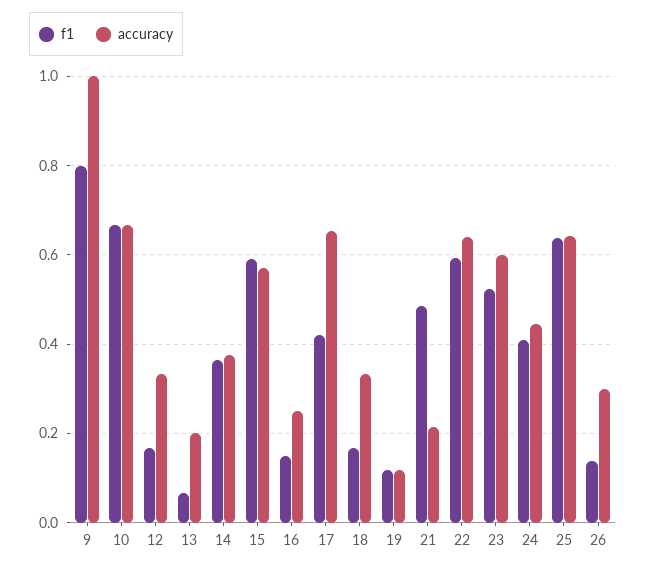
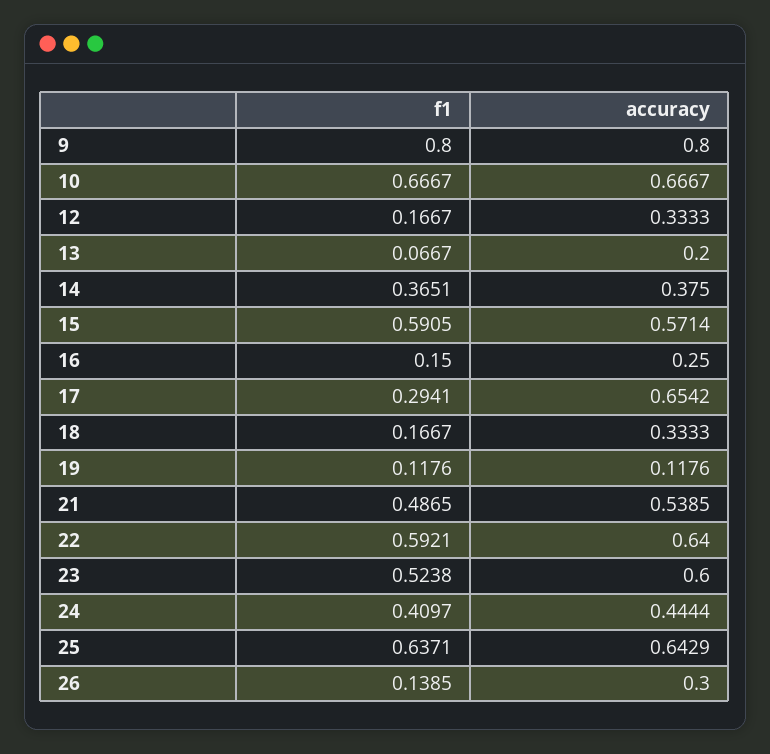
accuracy, 9: 1 -> 0.8
f1, 17: 0.42 -> 0.2941
accuracy, 21: 0.22 -> 0.5385

